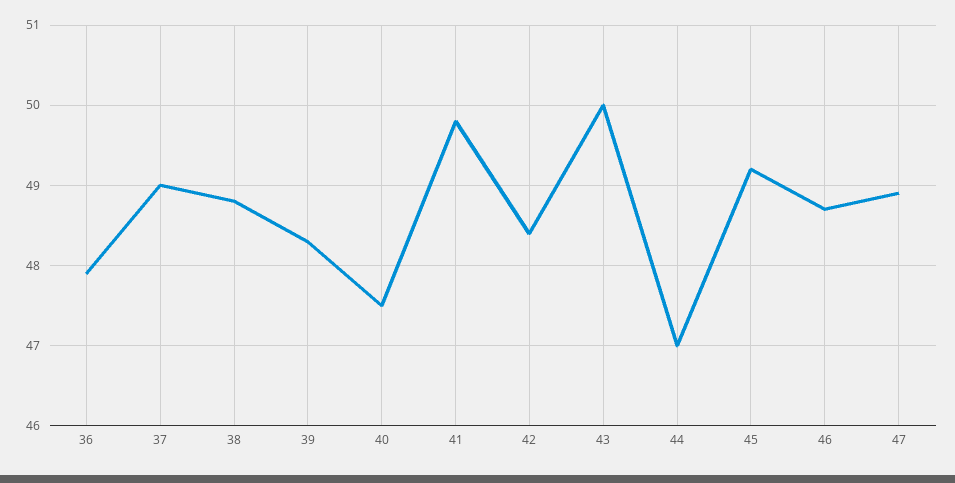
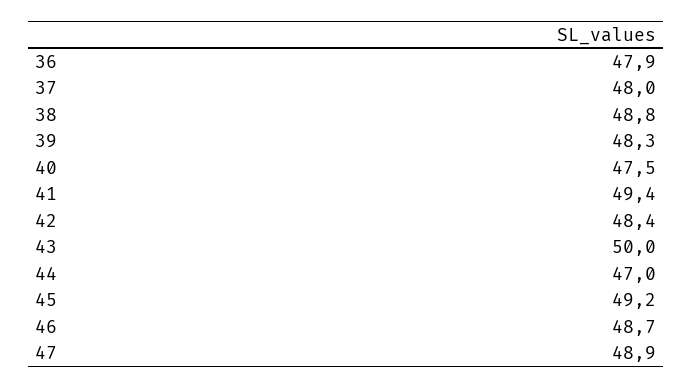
37: 49 -> 48
41: 49.8 -> 49.4

